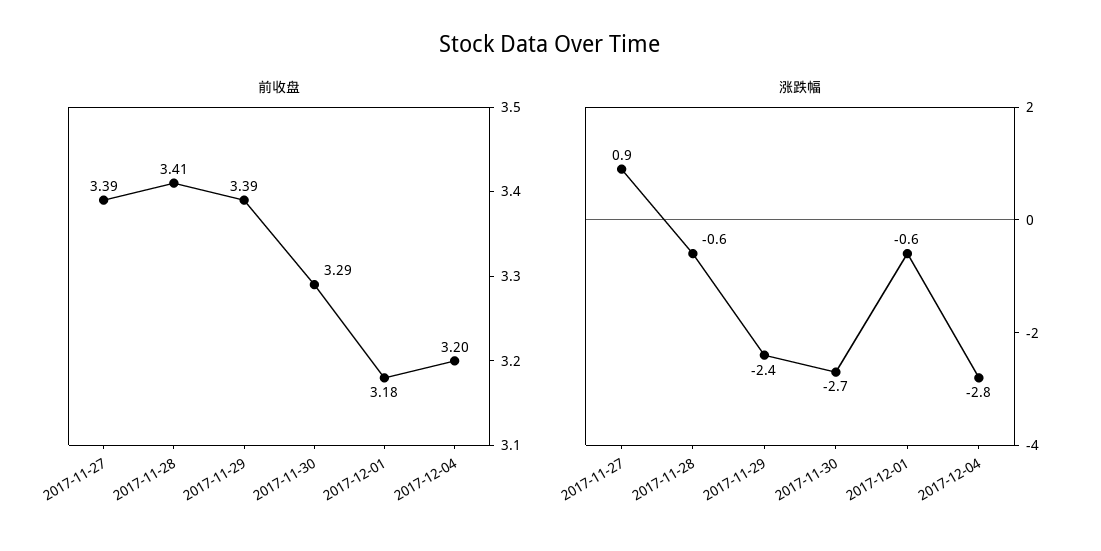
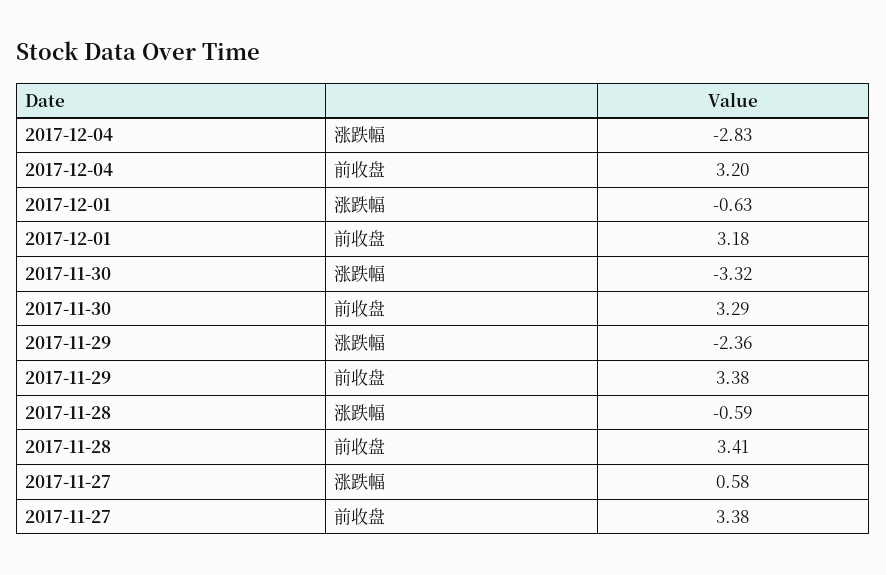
前收盘, 2017-11-27: 3.39 -> 3.38
前收盘, 2017-11-29: 3.39 -> 3.38
涨跌幅, 2017-11-27: 0.9 -> 0.58
涨跌幅, 2017-11-30: -2.7 -> -3.32

